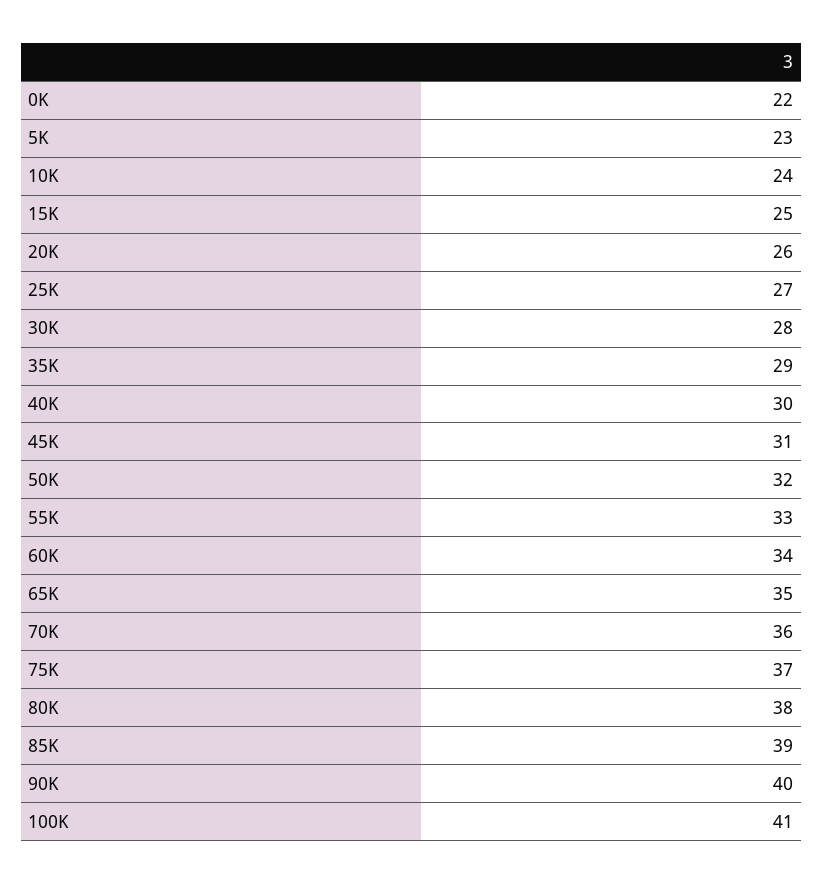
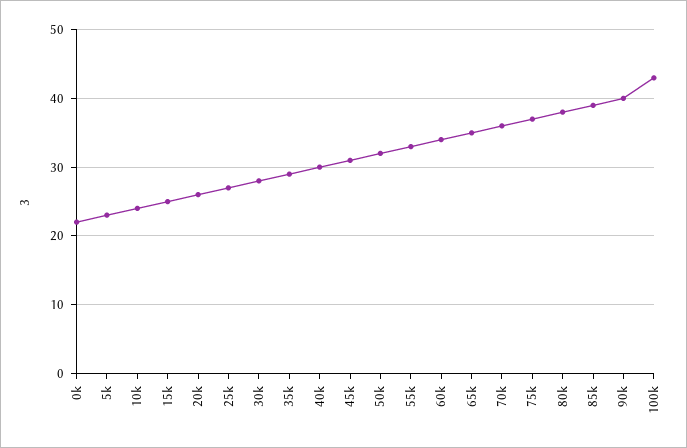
100K: 41 -> 43

